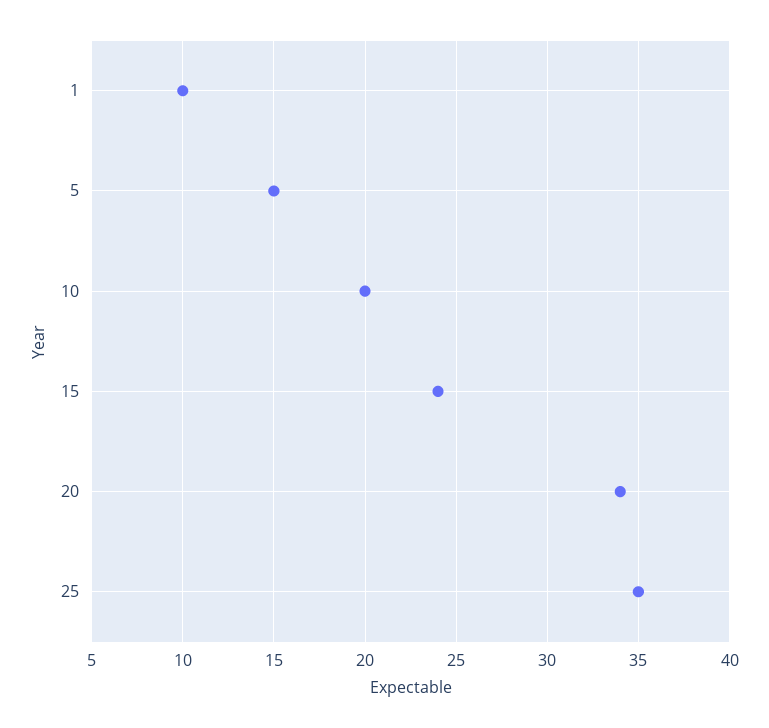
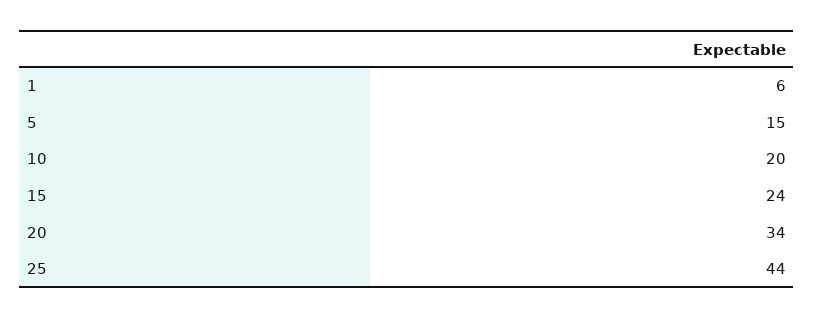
1: 10 -> 6
25: 35 -> 44

